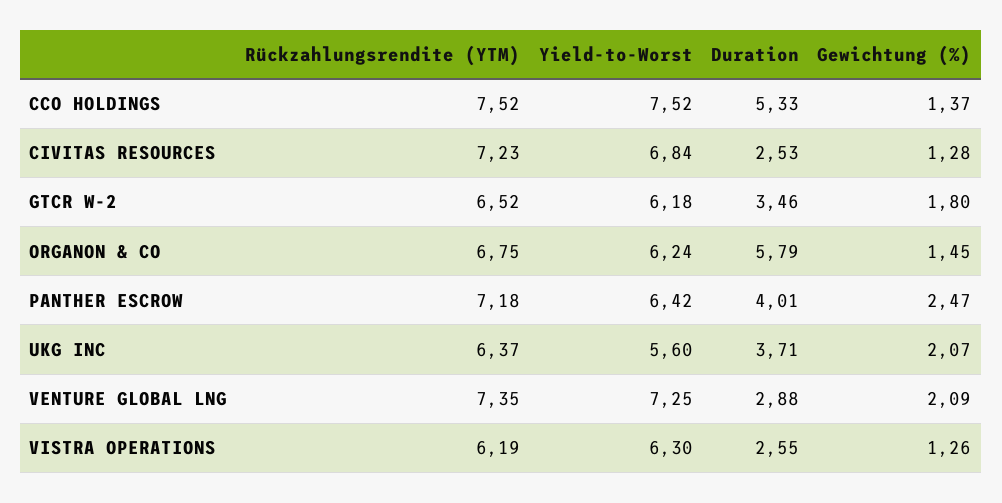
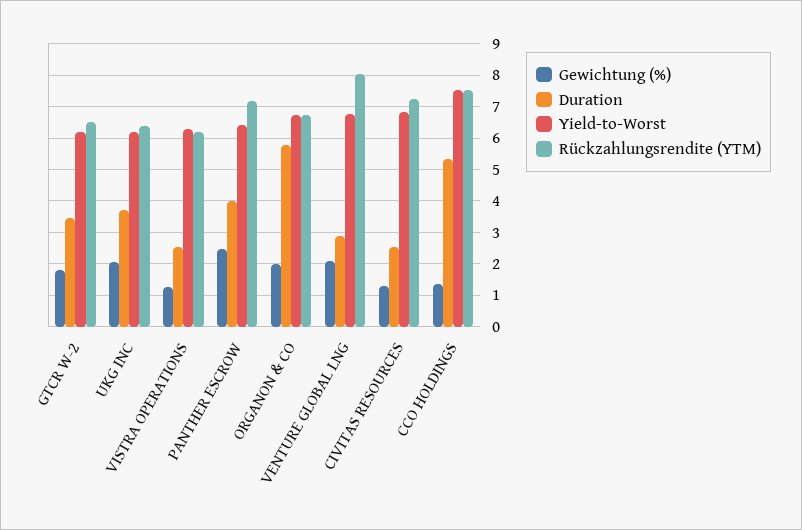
Yield-to-Worst, ORGANON & CO: 6.24 -> 6.8
Gewichtung (%), ORGANON & CO: 1.45 -> 2
Yield-to-Worst, UKG INC: 5.6 -> 6.2
Rückzahlungsrendite (YTM), VENTURE GLOBAL LNG: 7.35 -> 8
Yield-to-Worst, VENTURE GLOBAL LNG: 7.25 -> 6.8

